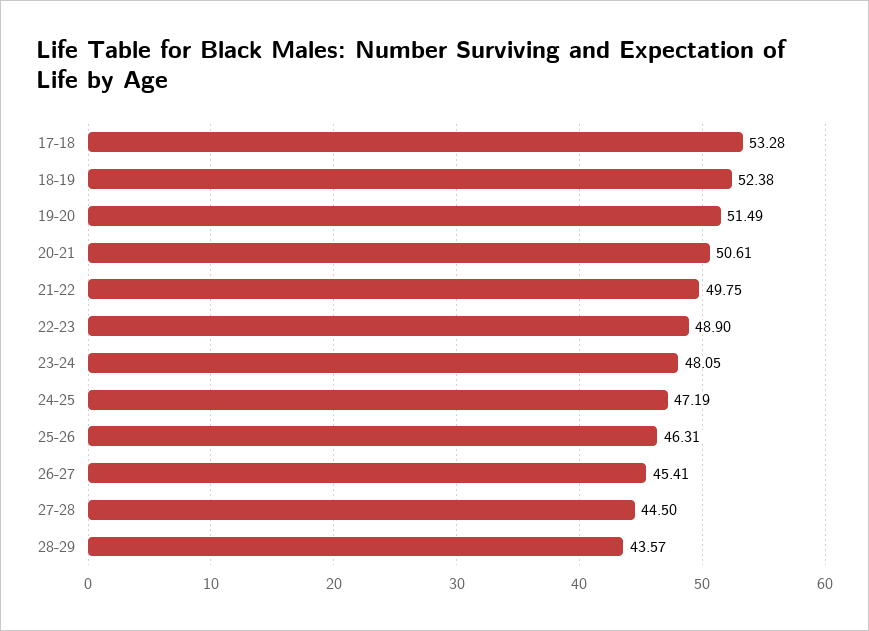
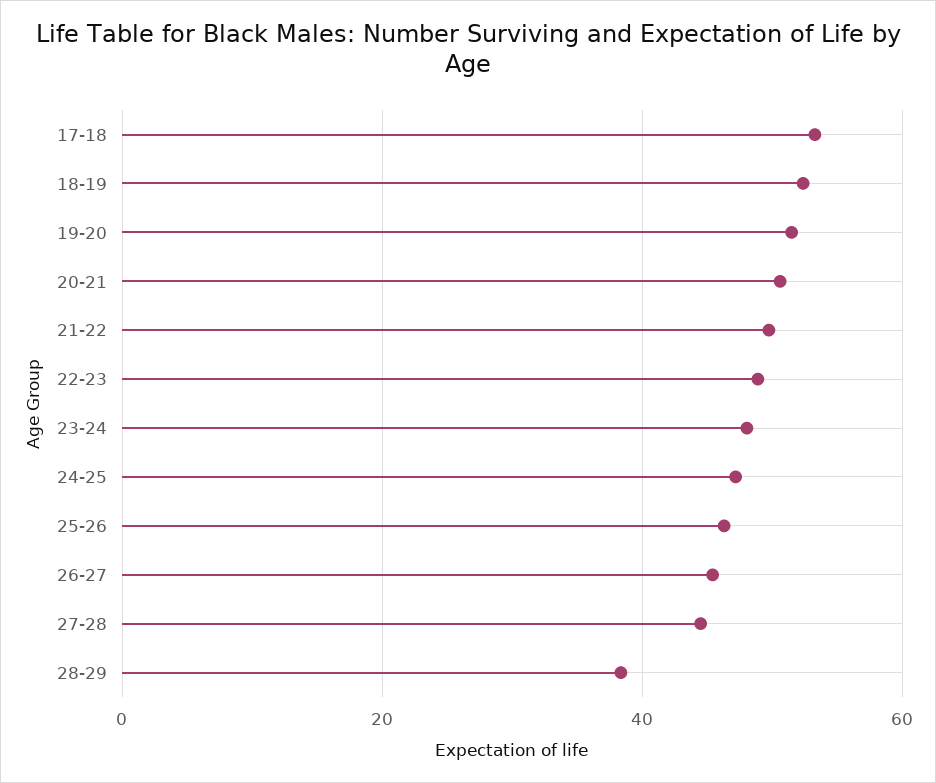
28-29: 43.57 -> 38

